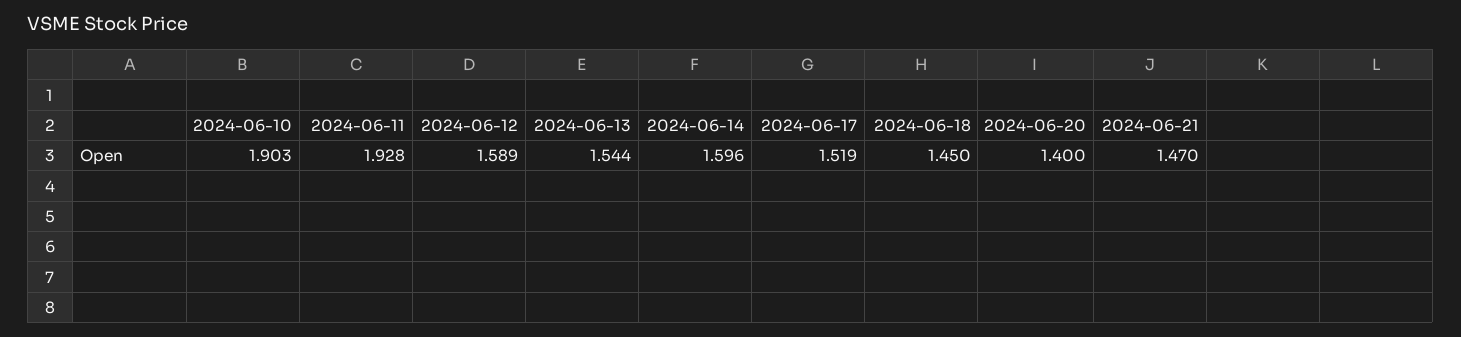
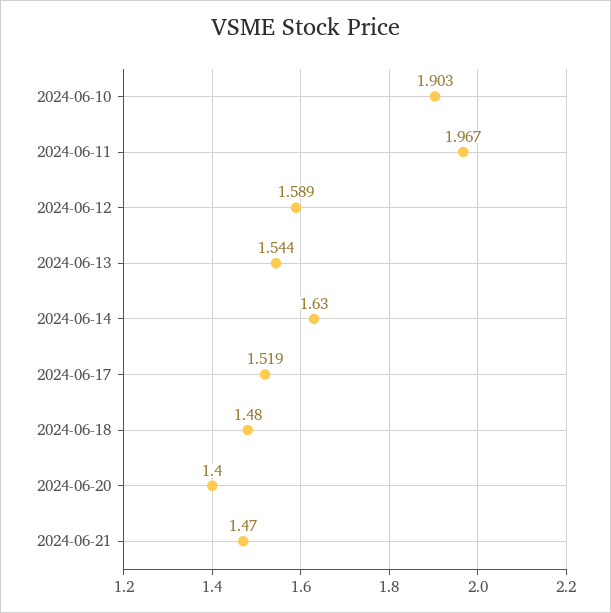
2024-06-11: 1.928 -> 1.967
2024-06-14: 1.596 -> 1.63
2024-06-18: 1.45 -> 1.48

